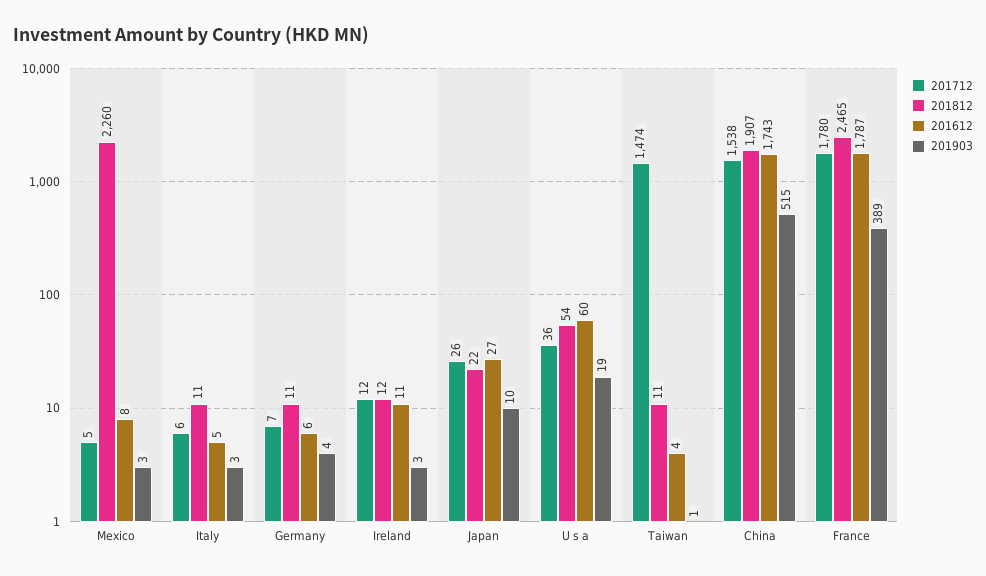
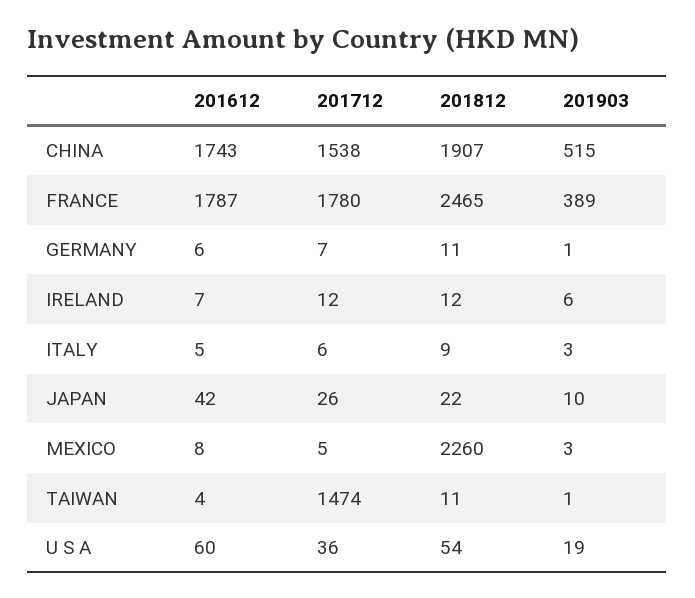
201812, Italy: 11 -> 9
201903, Germany: 4 -> 1
201612, Ireland: 11 -> 7
201903, Ireland: 3 -> 6
201612, Japan: 27 -> 42

